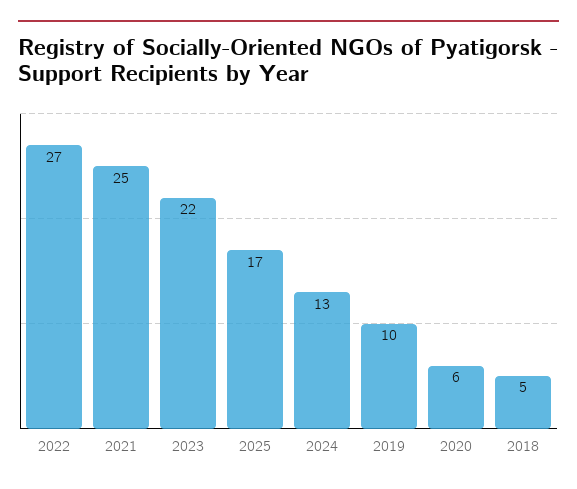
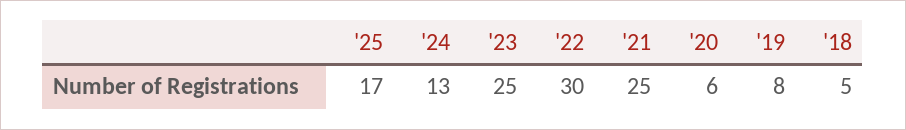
2022: 27 -> 30
2023: 22 -> 25
2019: 10 -> 8

